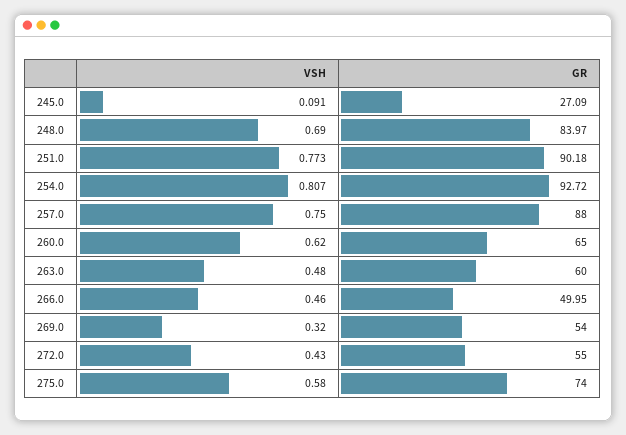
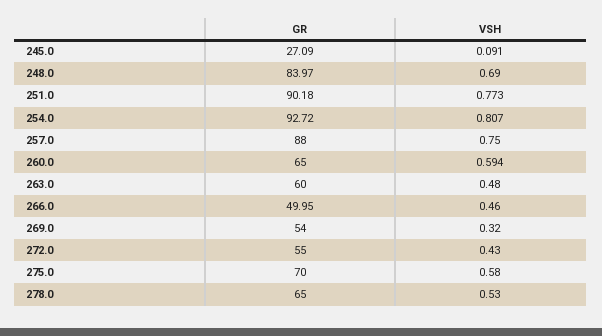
VSH, 260.0: 0.62 -> 0.594
GR, 275.0: 74 -> 70
GR, 278.0: none -> 65
VSH, 278.0: none -> 0.53

